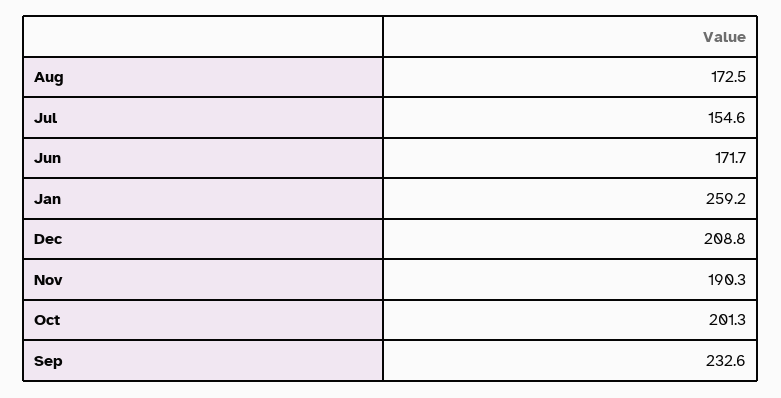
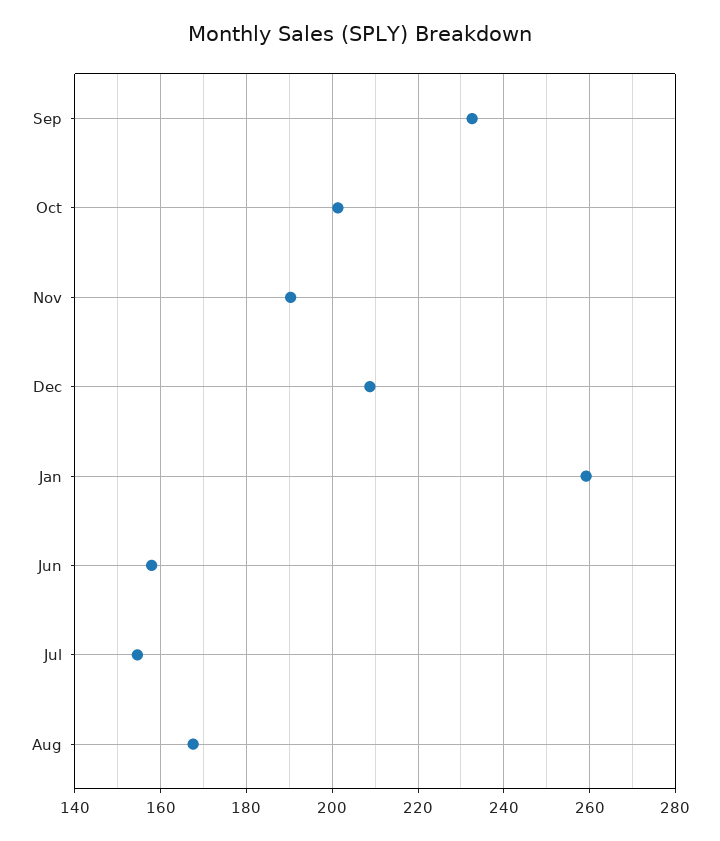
Aug: 172.5 -> 168
Jun: 171.7 -> 158

